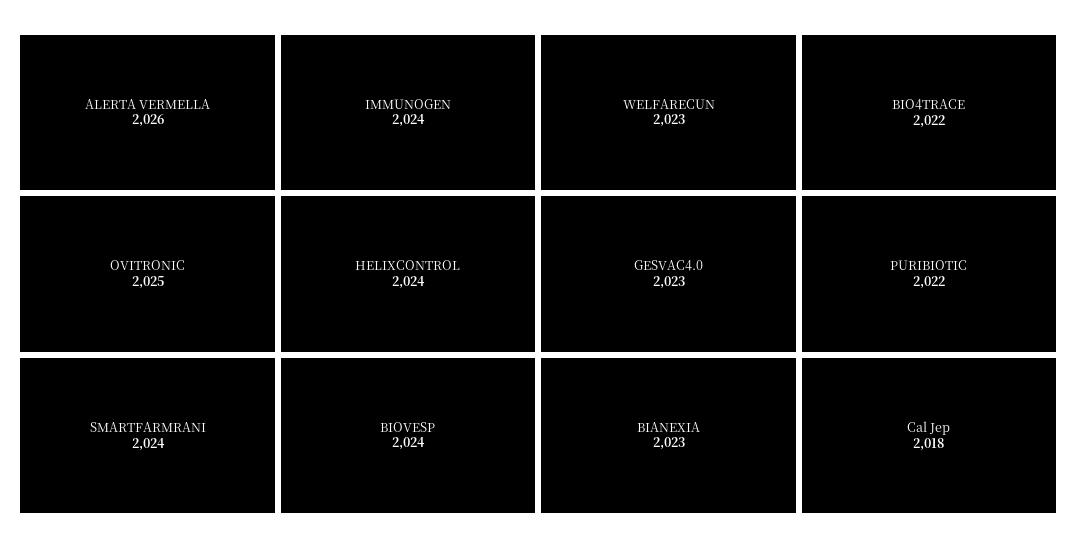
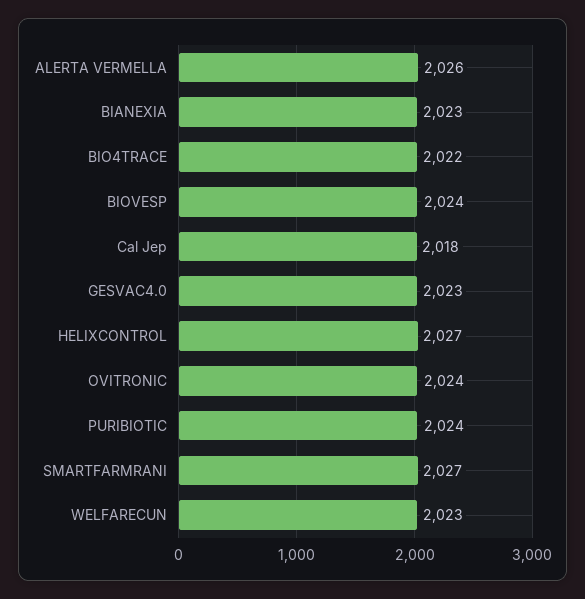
OVITRONIC: 2025 -> 2024
SMARTFARMRANI: 2024 -> 2027
IMMUNOGEN: 2024 -> none
HELIXCONTROL: 2024 -> 2027
PURIBIOTIC: 2022 -> 2024

